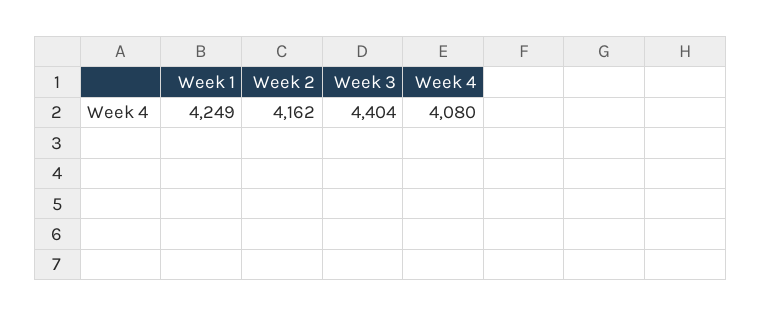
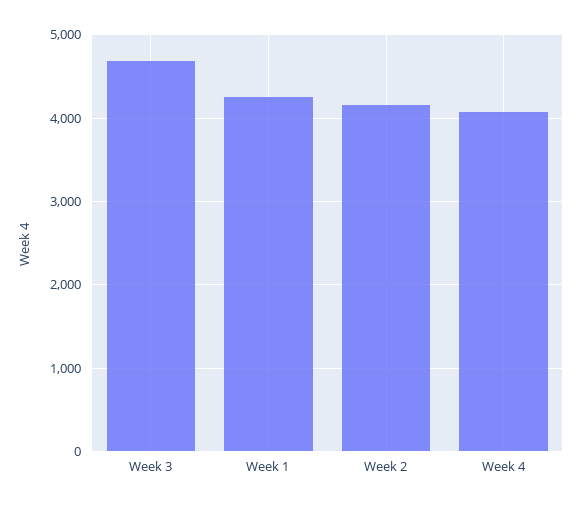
Week 3: 4404 -> 4700

